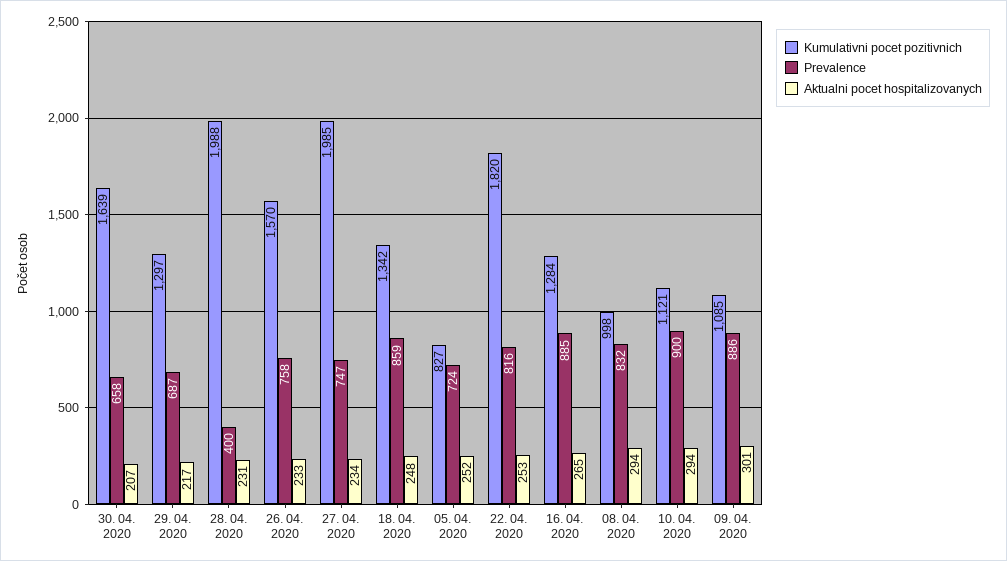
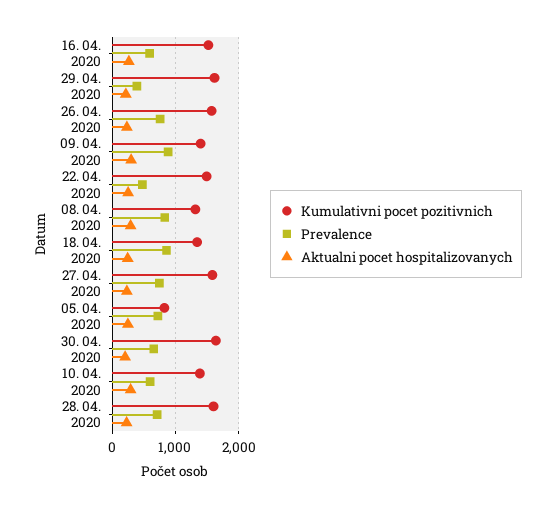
Kumulativni pocet pozitivnich, 29. 04. 2020: 1297 -> 1600
Prevalence, 29. 04. 2020: 687 -> 400
Kumulativni pocet pozitivnich, 28. 04. 2020: 1988 -> 1600
Prevalence, 28. 04. 2020: 400 -> 700
Kumulativni pocet pozitivnich, 27. 04. 2020: 1985 -> 1600
Kumulativni pocet pozitivnich, 22. 04. 2020: 1820 -> 1500
Prevalence, 22. 04. 2020: 816 -> 500
Kumulativni pocet pozitivnich, 16. 04. 2020: 1284 -> 1500
Prevalence, 16. 04. 2020: 885 -> 600
Kumulativni pocet pozitivnich, 08. 04. 2020: 998 -> 1300
Kumulativni pocet pozitivnich, 10. 04. 2020: 1121 -> 1400
Prevalence, 10. 04. 2020: 900 -> 600
Kumulativni pocet pozitivnich, 09. 04. 2020: 1085 -> 1400

